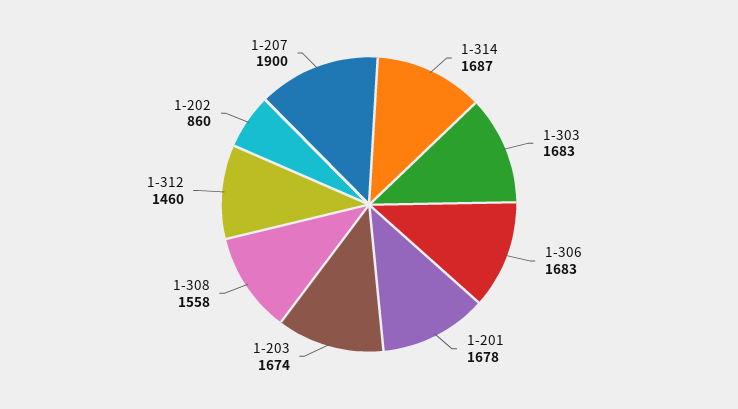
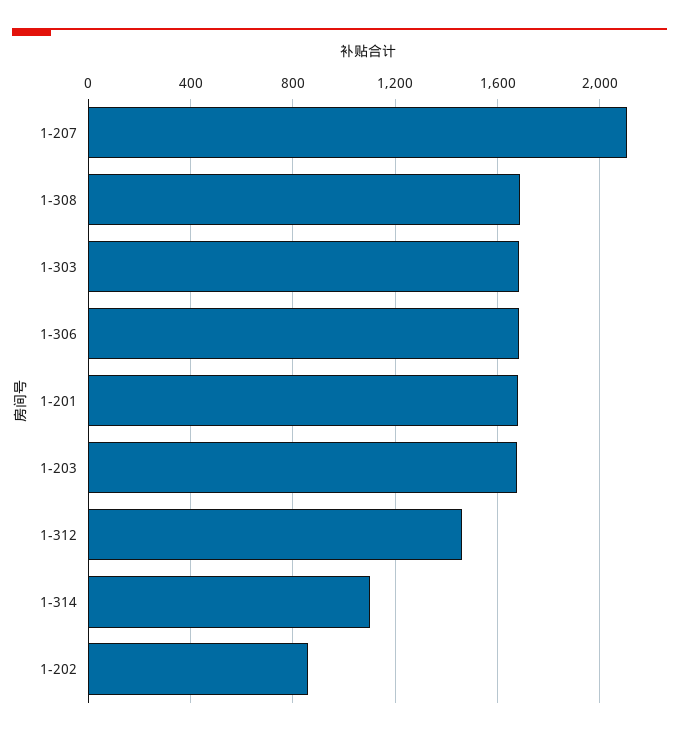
1-314: 1687 -> 1100
1-308: 1558 -> 1700
1-207: 1900 -> 2100

